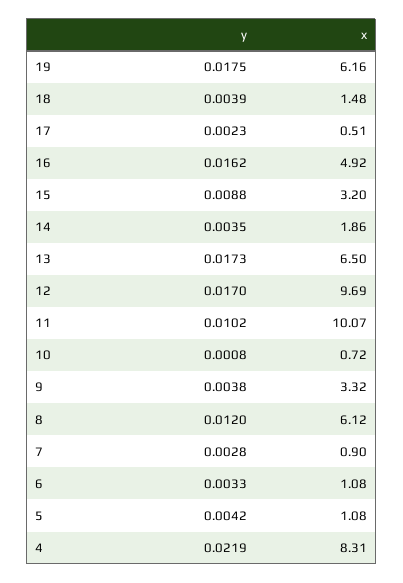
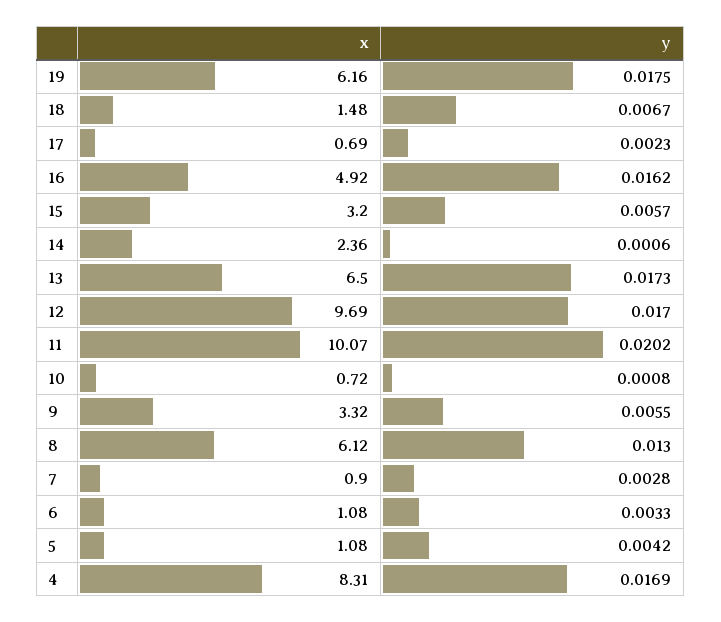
y, 18: 0.0039 -> 0.0067
x, 17: 0.51 -> 0.69
y, 15: 0.0088 -> 0.0057
y, 14: 0.0035 -> 0.0006
x, 14: 1.86 -> 2.36
y, 11: 0.0102 -> 0.0202
y, 9: 0.0038 -> 0.0055
y, 8: 0.012 -> 0.013
y, 4: 0.0219 -> 0.0169

